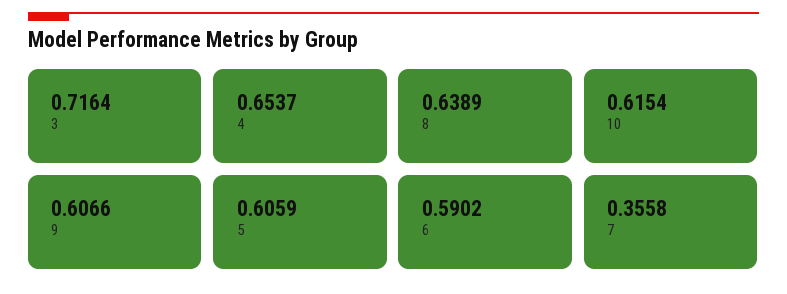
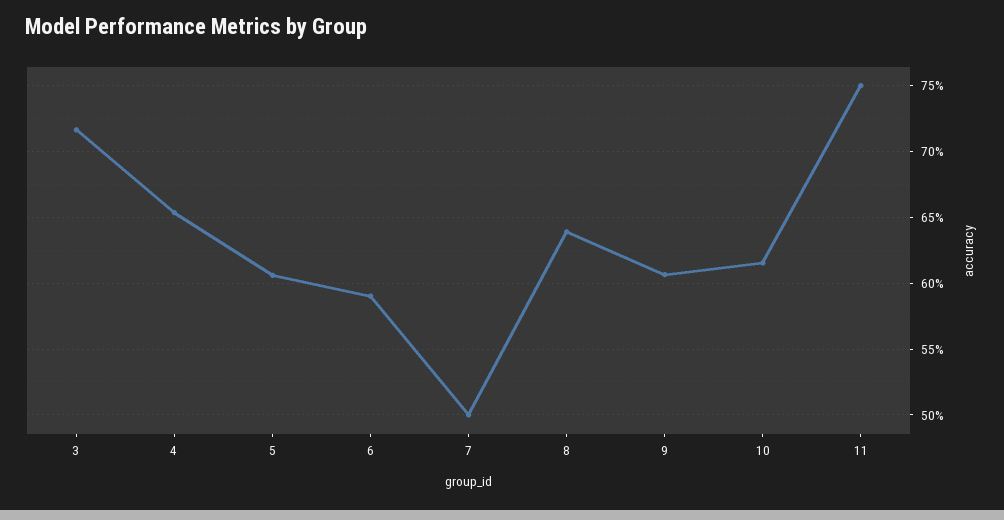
7: 0.3558 -> 0.5
11: none -> 0.75

